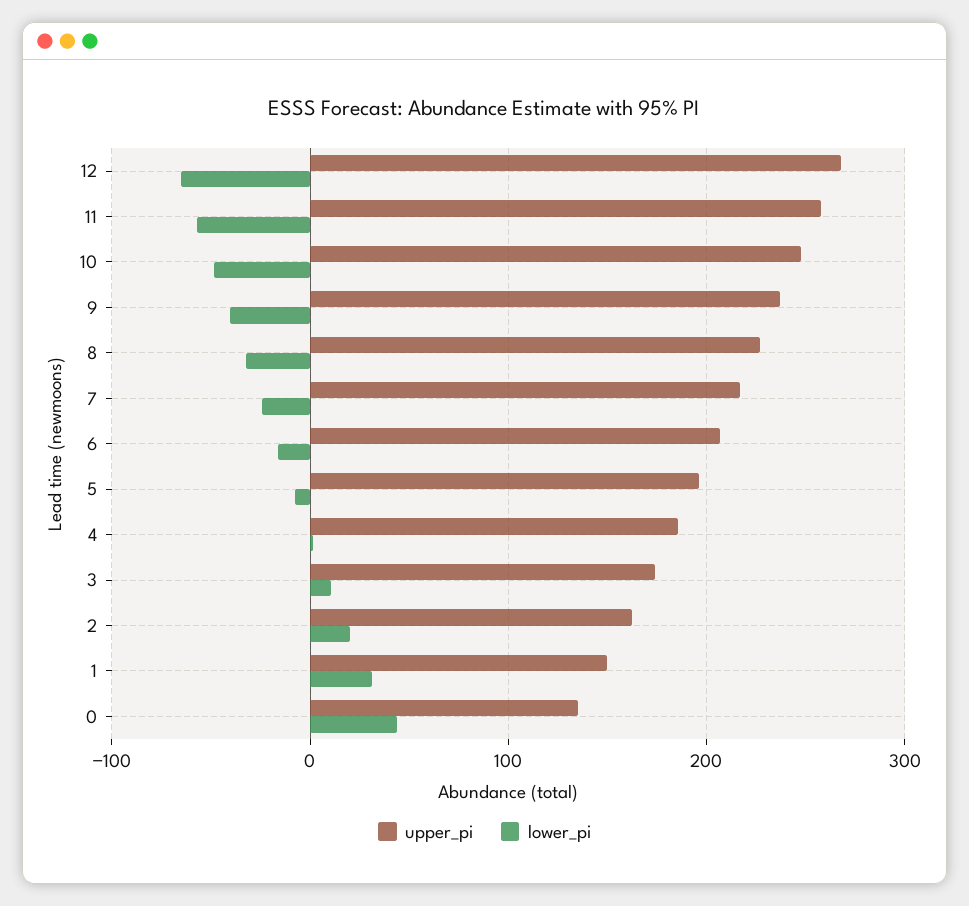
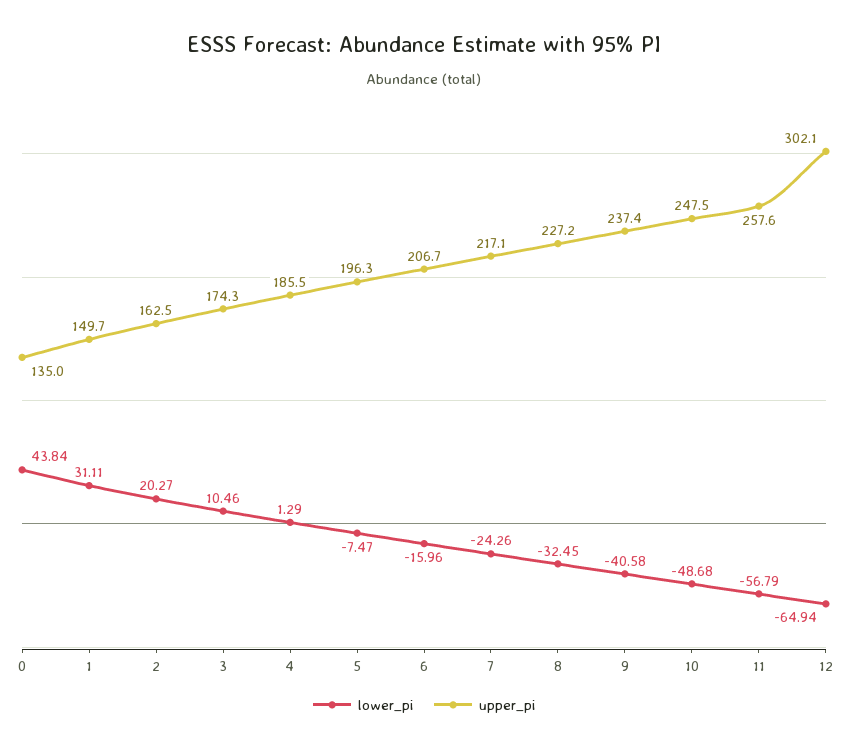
upper_pi, 12: 270 -> 302.1

